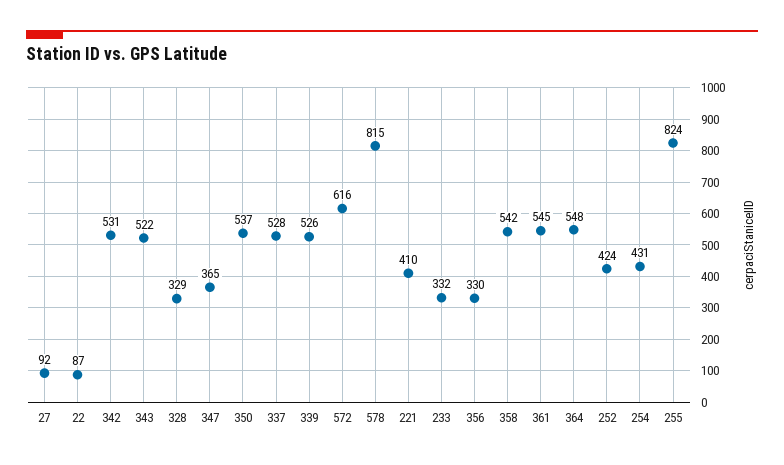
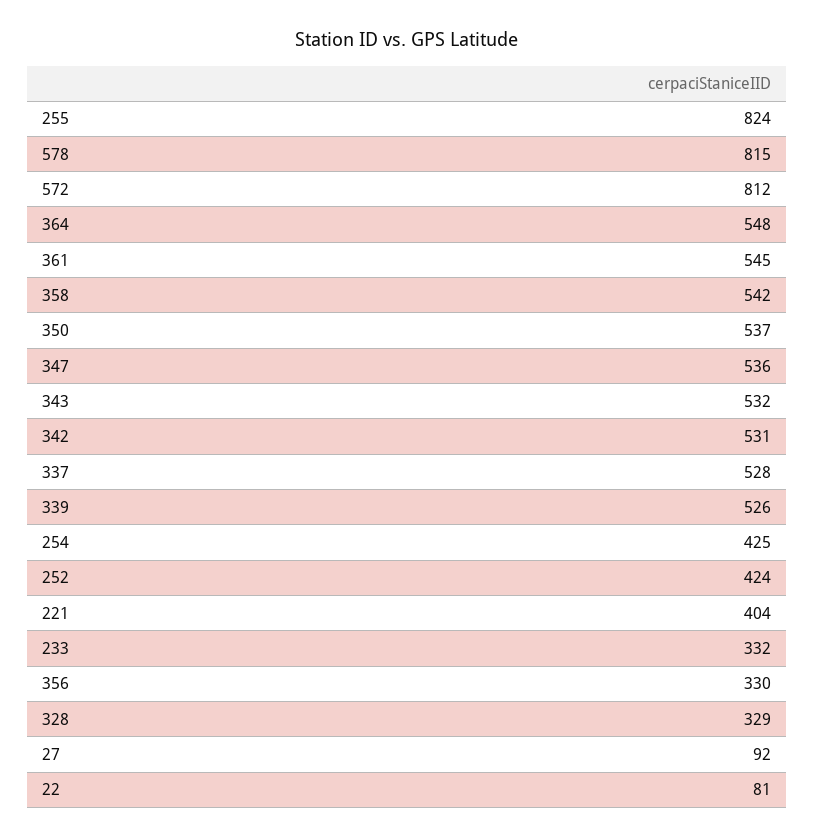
22: 87 -> 81
343: 522 -> 532
347: 365 -> 536
572: 616 -> 812
221: 410 -> 404
254: 431 -> 425

